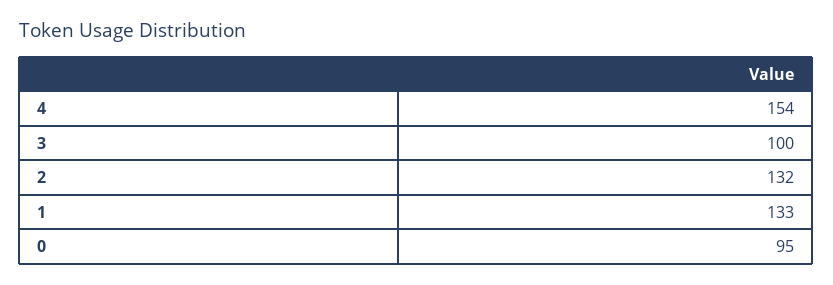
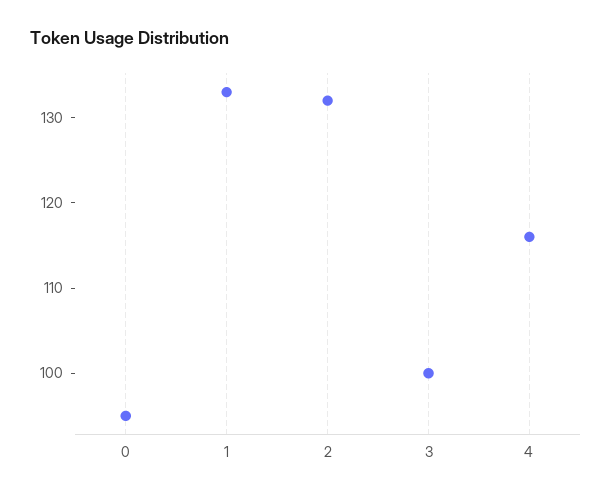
4: 154 -> 116

